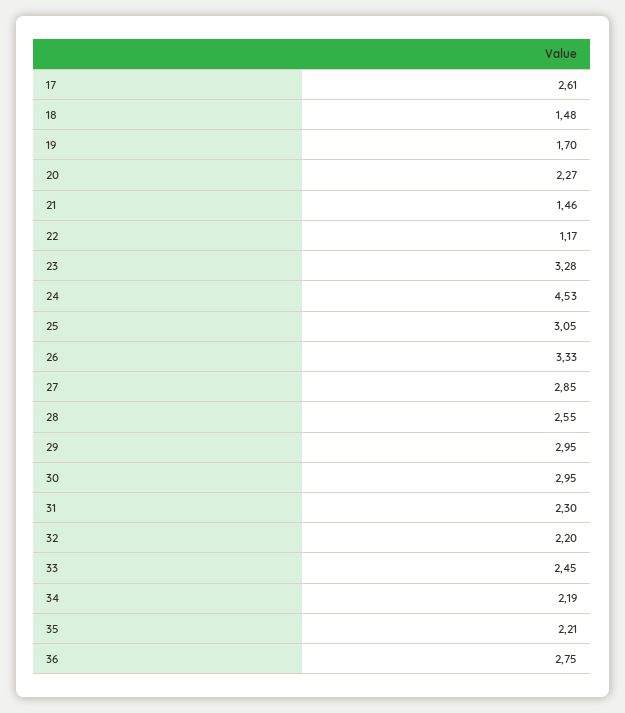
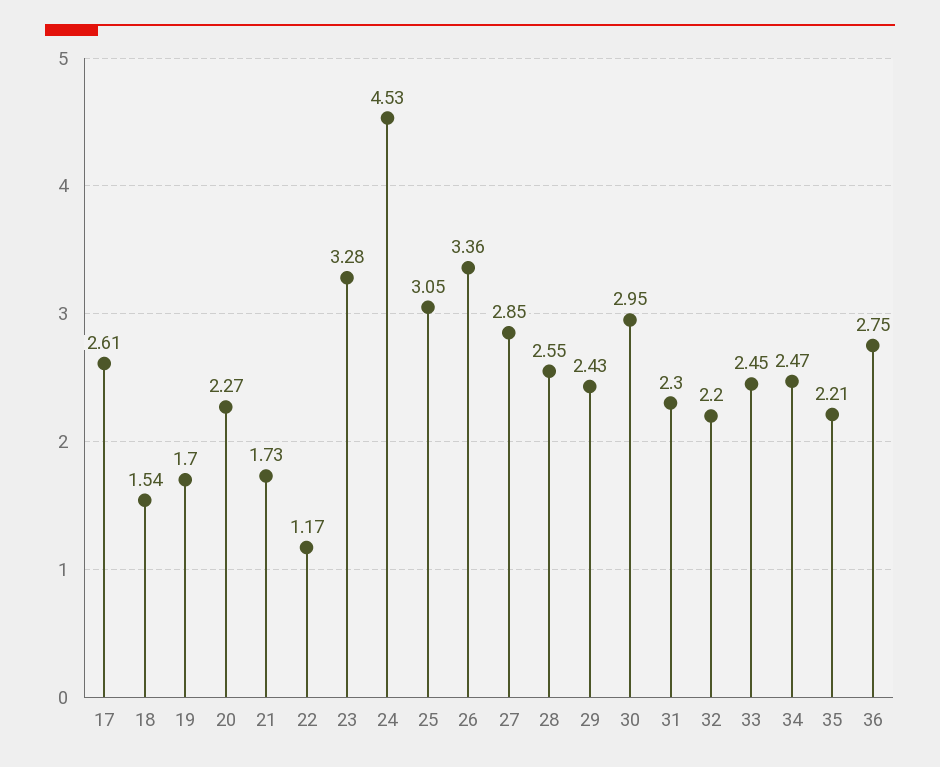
18: 1.48 -> 1.54
21: 1.46 -> 1.73
26: 3.33 -> 3.36
29: 2.95 -> 2.43
34: 2.19 -> 2.47

